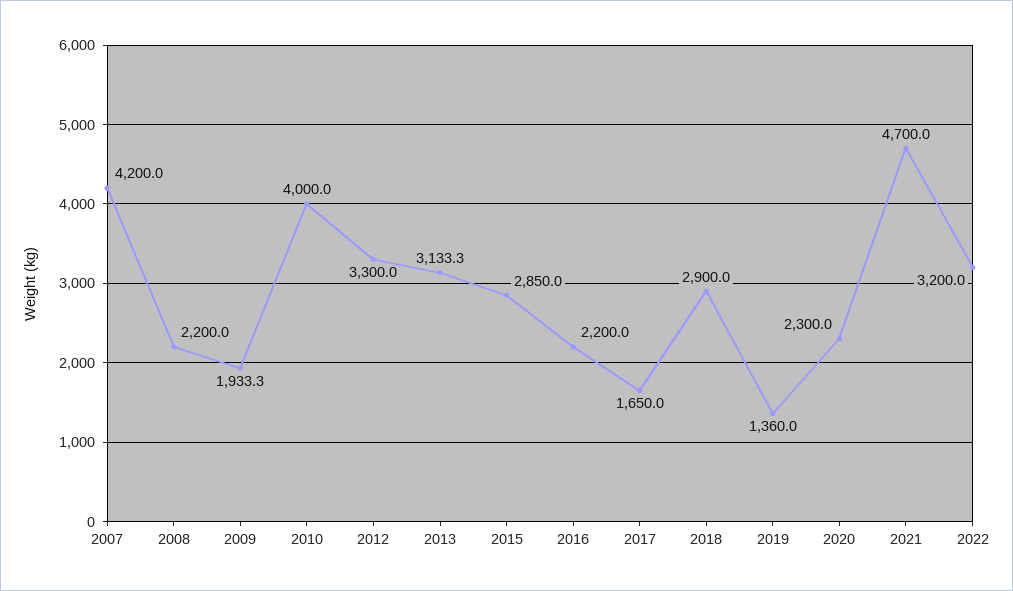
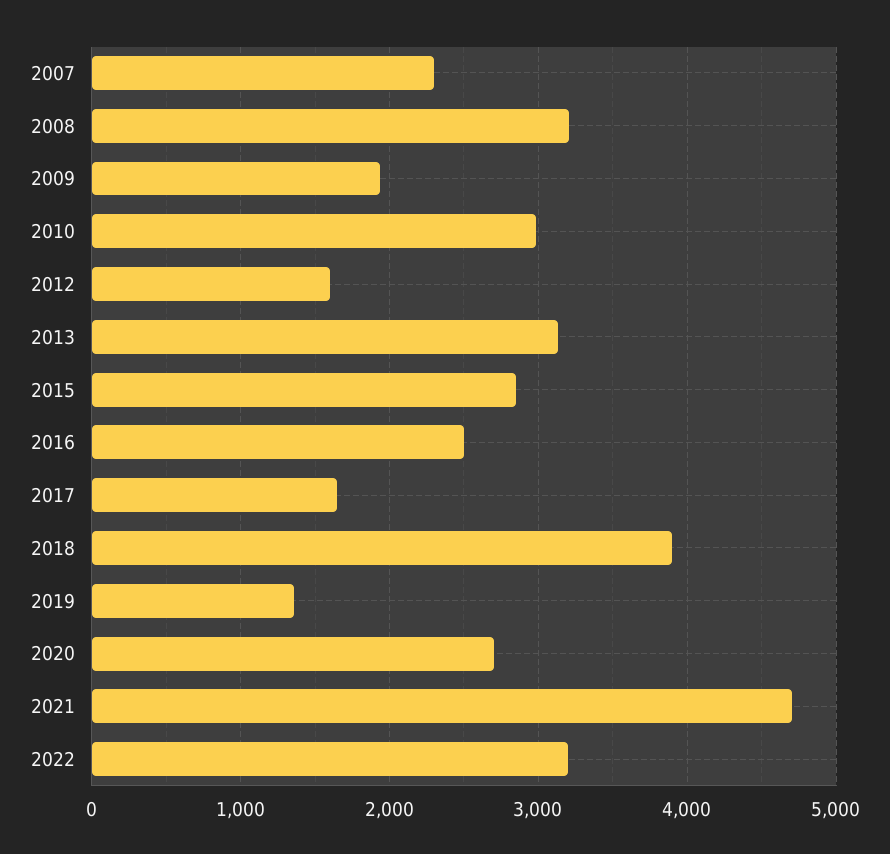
2007: 4200 -> 2300
2008: 2200 -> 3200
2010: 4000 -> 3000
2012: 3300 -> 1600
2016: 2200 -> 2500
2018: 2900 -> 3900
2020: 2300 -> 2700

